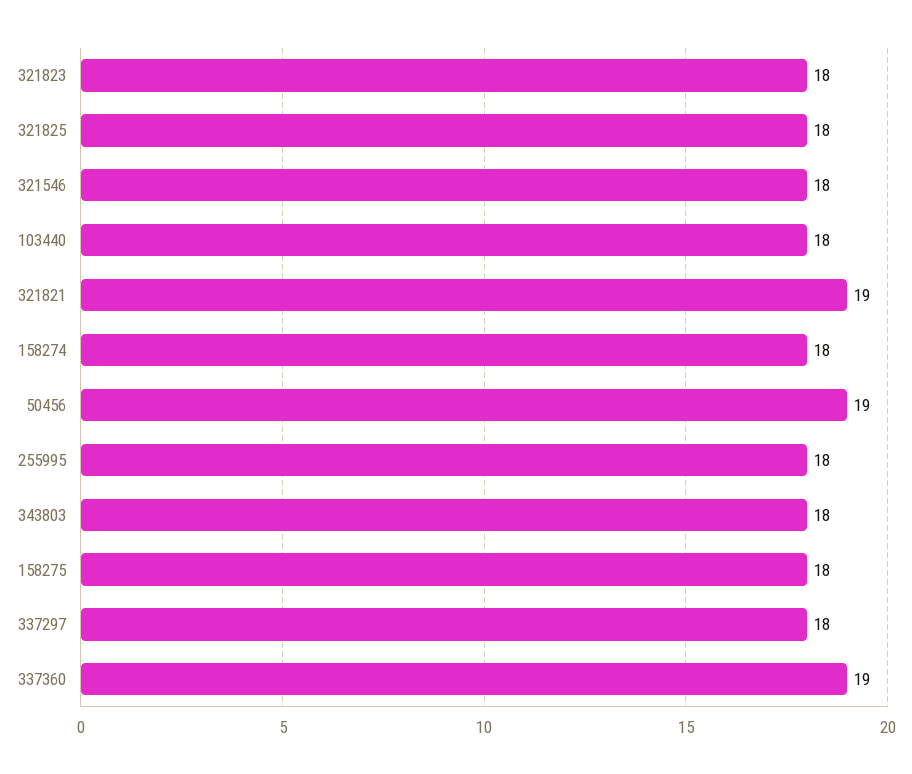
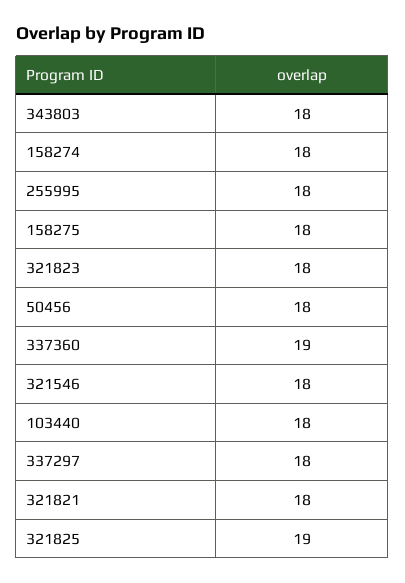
321825: 18 -> 19
321821: 19 -> 18
50456: 19 -> 18

